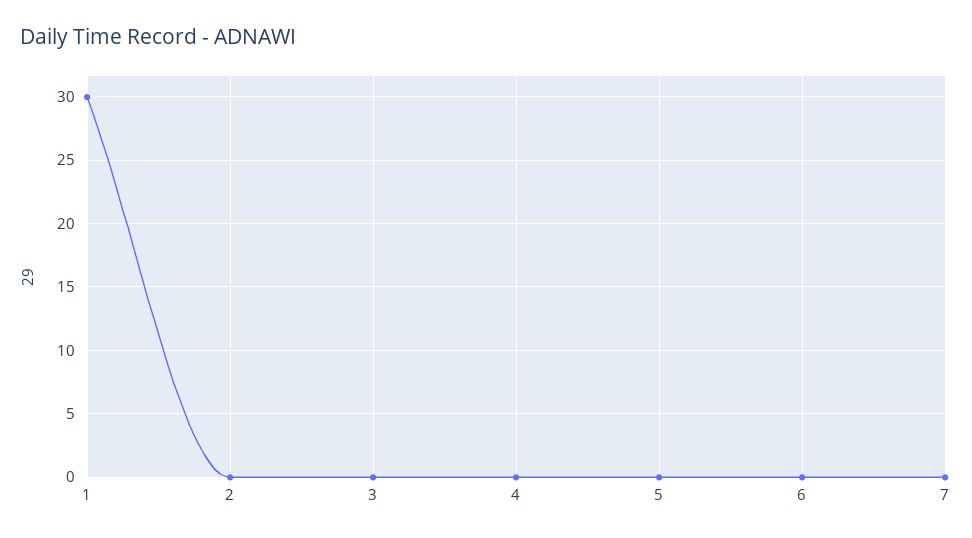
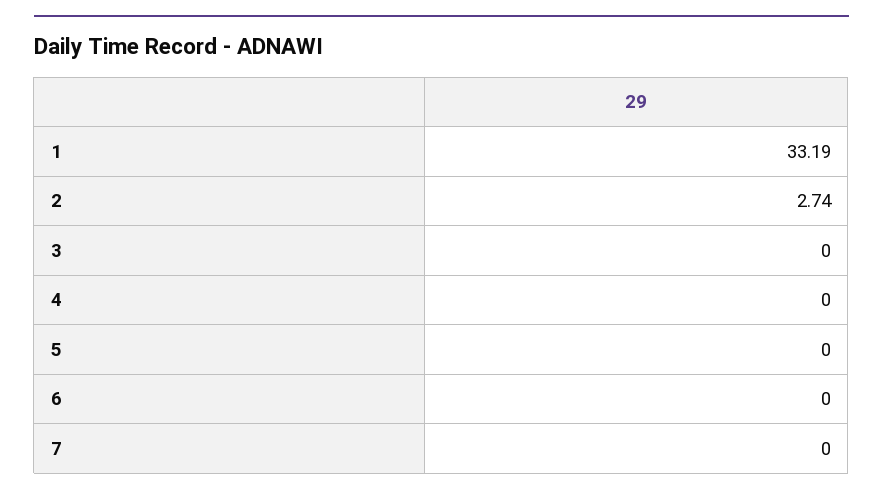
1: 30 -> 33.19
2: 0 -> 2.74

